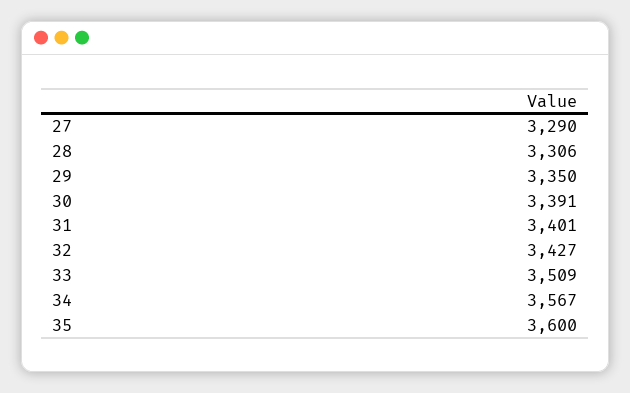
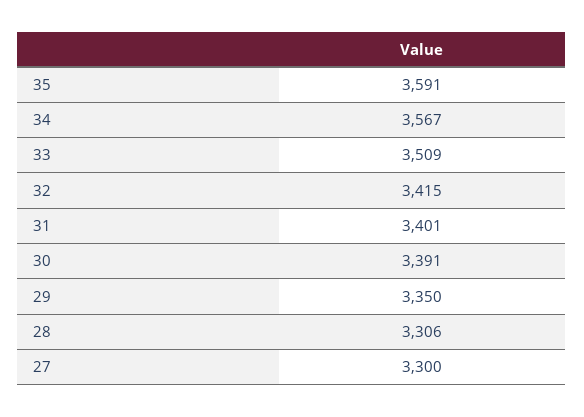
27: 3290 -> 3300
32: 3427 -> 3415
35: 3600 -> 3591

